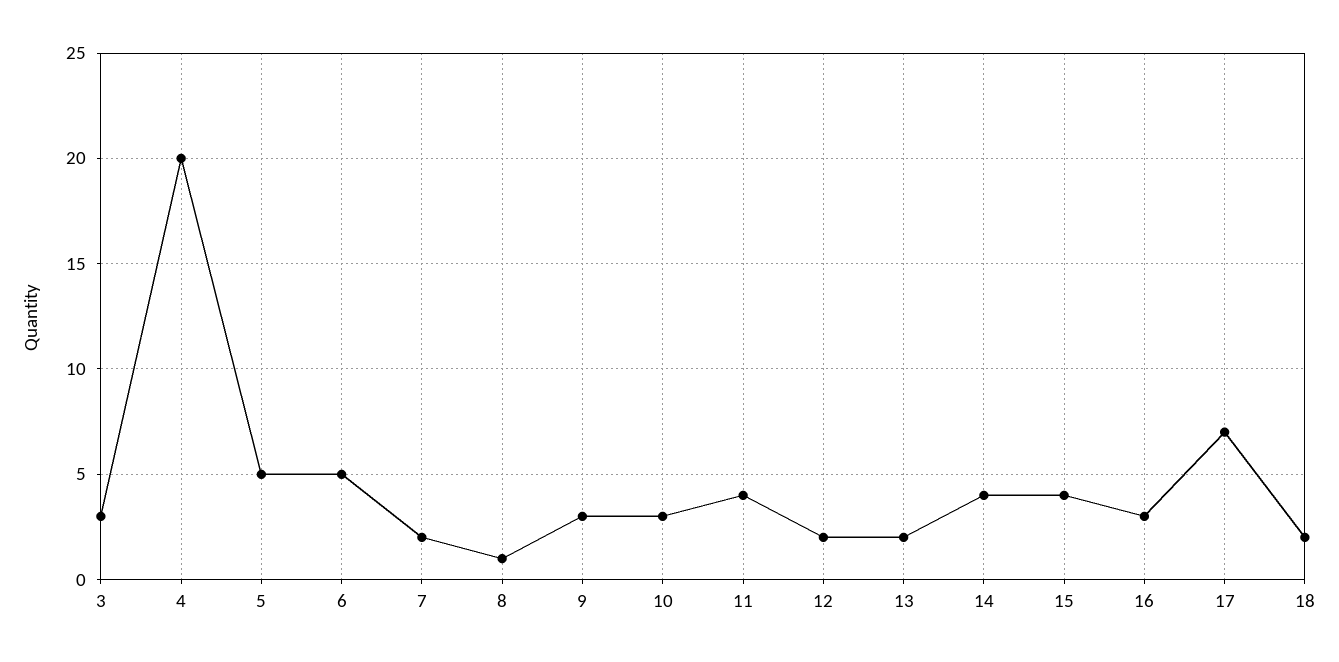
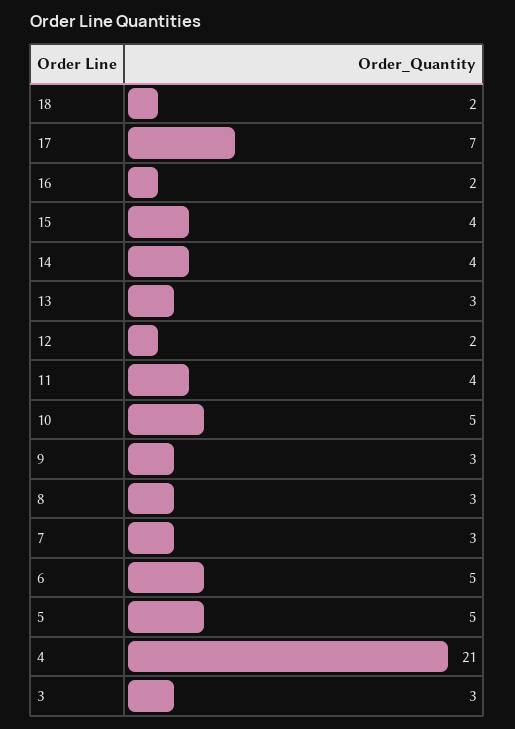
4: 20 -> 21
7: 2 -> 3
8: 1 -> 3
10: 3 -> 5
13: 2 -> 3
16: 3 -> 2

